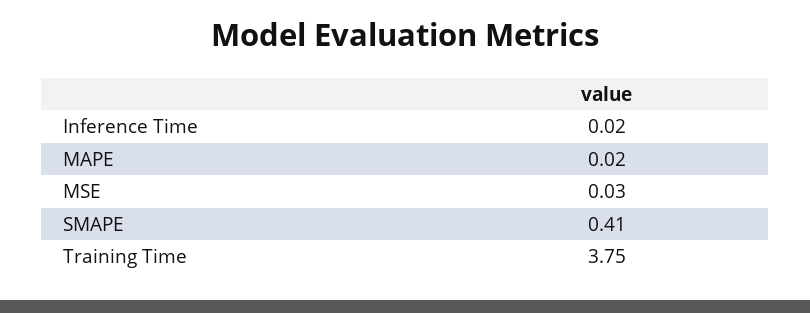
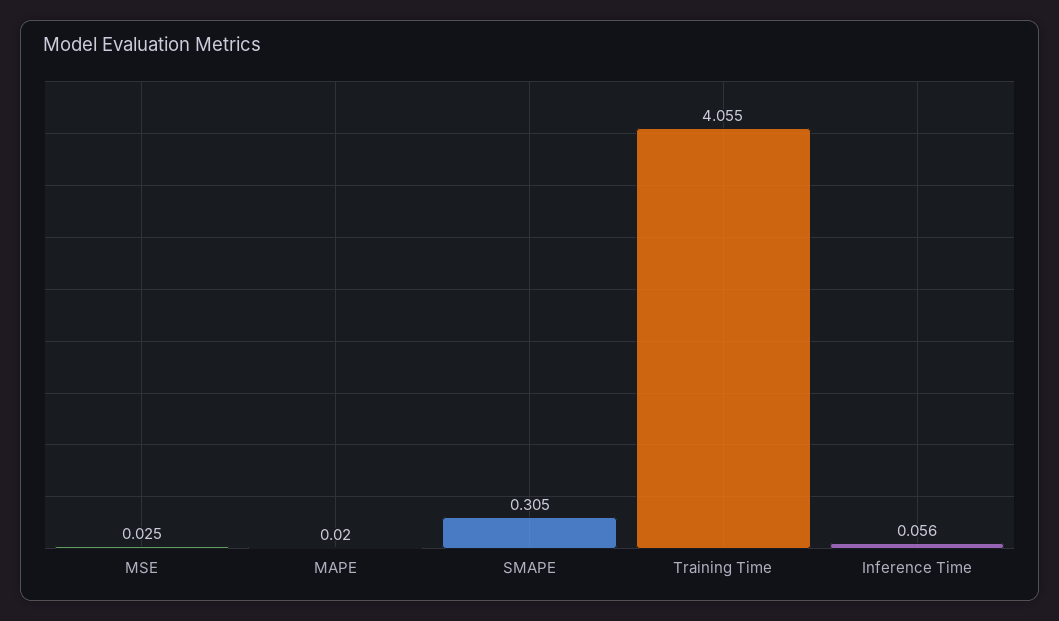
Inference Time: 0.02 -> 0.056
SMAPE: 0.41 -> 0.305
Training Time: 3.75 -> 4.055

